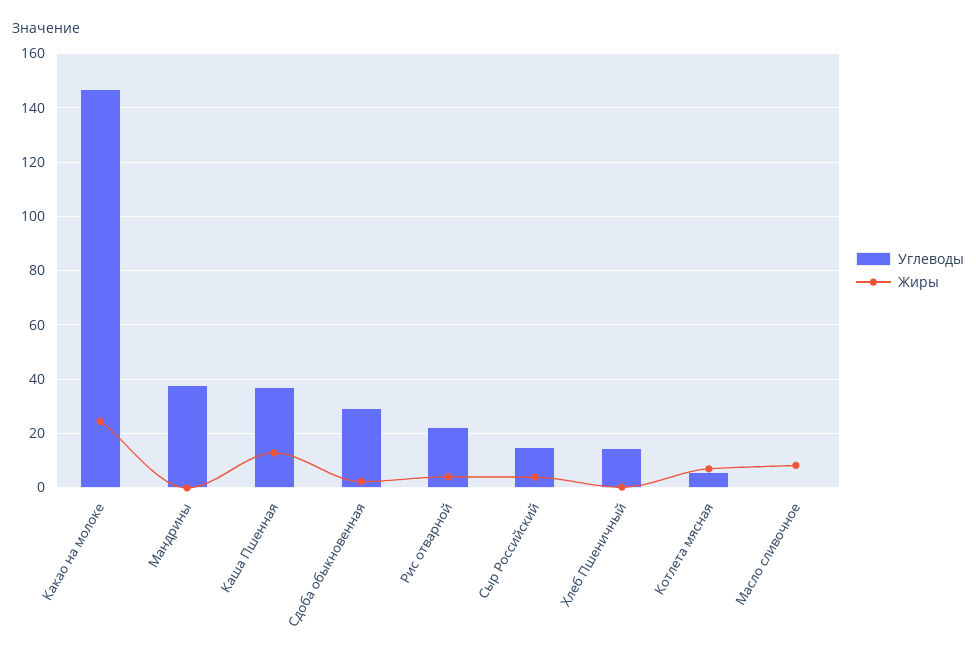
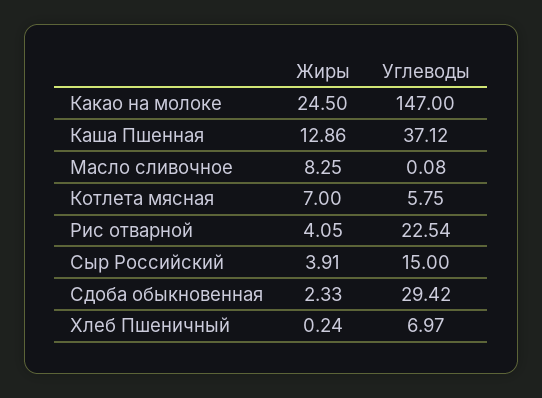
Углеводы, Мандрины: 37.5 -> none
Жиры, Мандрины: 0 -> none
Углеводы, Хлеб Пшеничный: 15 -> 6.97

